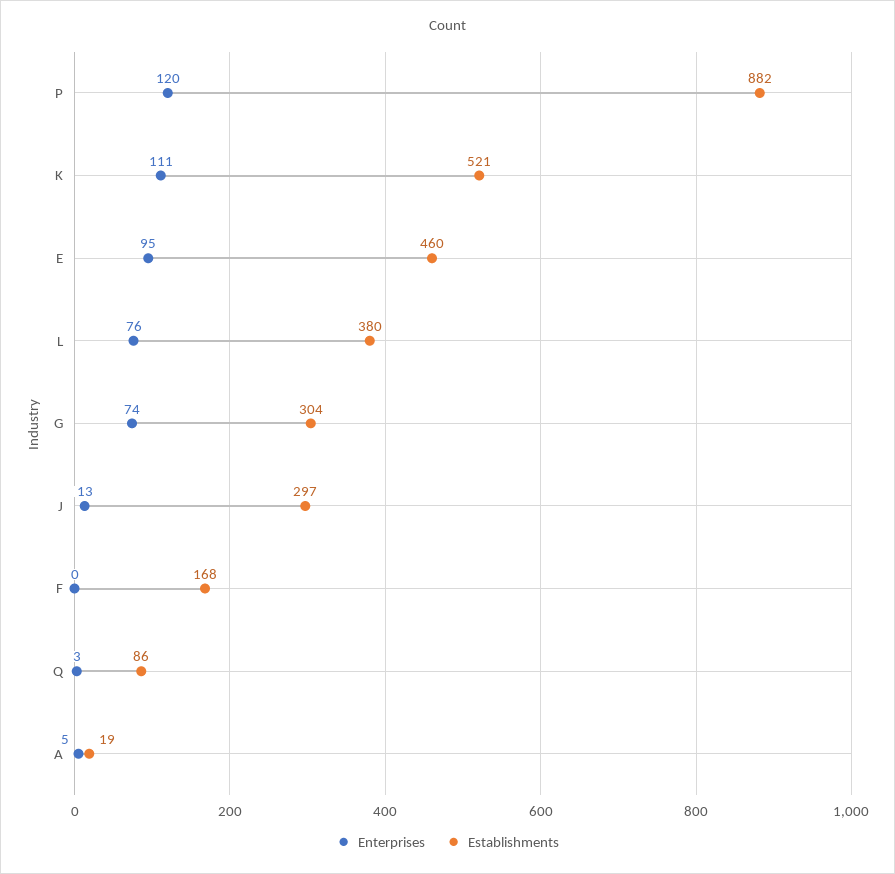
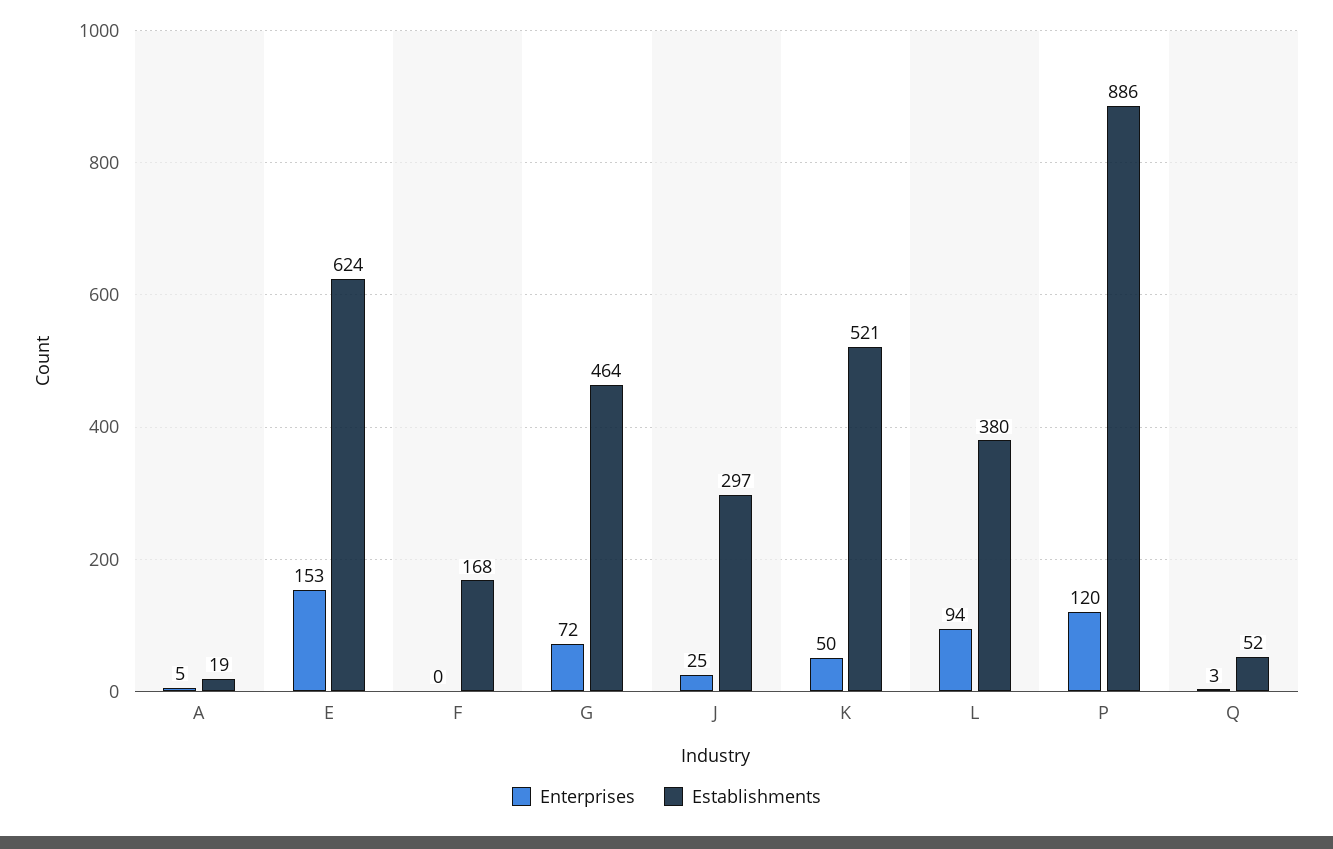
Establishments, P: 882 -> 886
Enterprises, K: 111 -> 50
Enterprises, E: 95 -> 153
Establishments, E: 460 -> 624
Enterprises, L: 76 -> 94
Enterprises, G: 74 -> 72
Establishments, G: 304 -> 464
Enterprises, J: 13 -> 25
Establishments, Q: 86 -> 52

